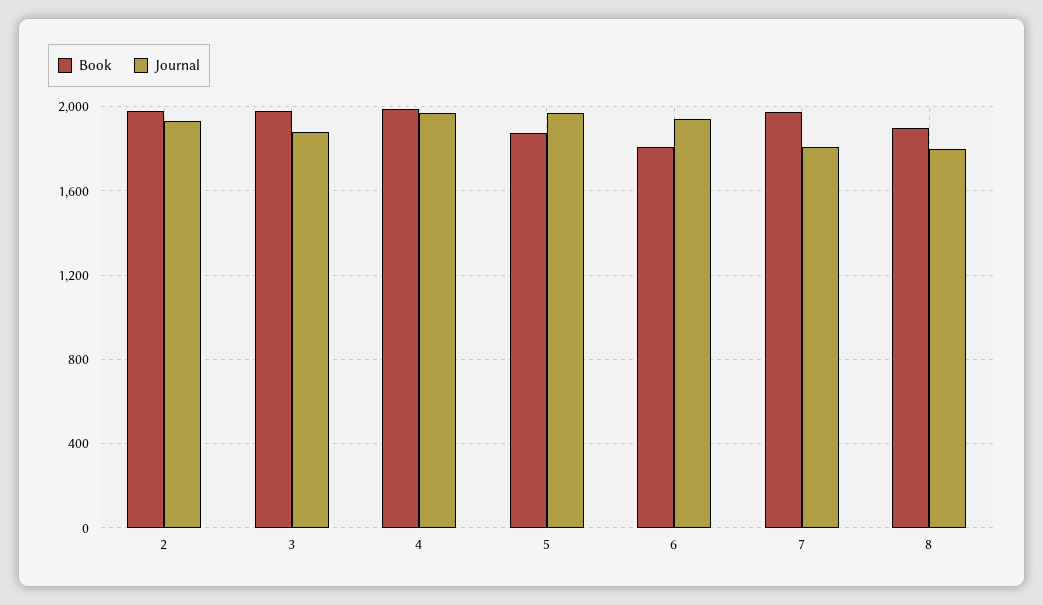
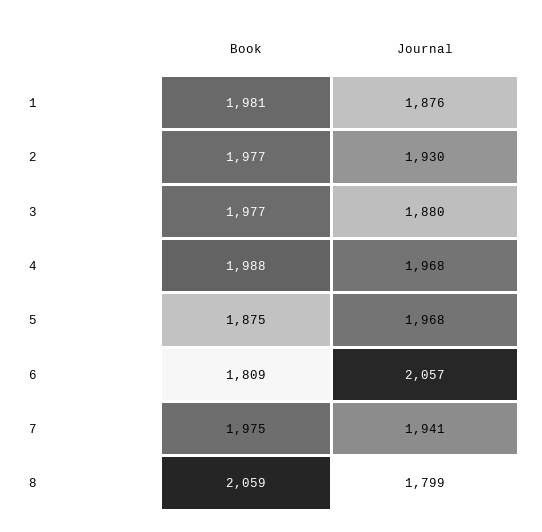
Journal, 6: 1950 -> 2057
Journal, 7: 1800 -> 1941
Book, 8: 1900 -> 2059
Book, 1: none -> 1981
Journal, 1: none -> 1876

